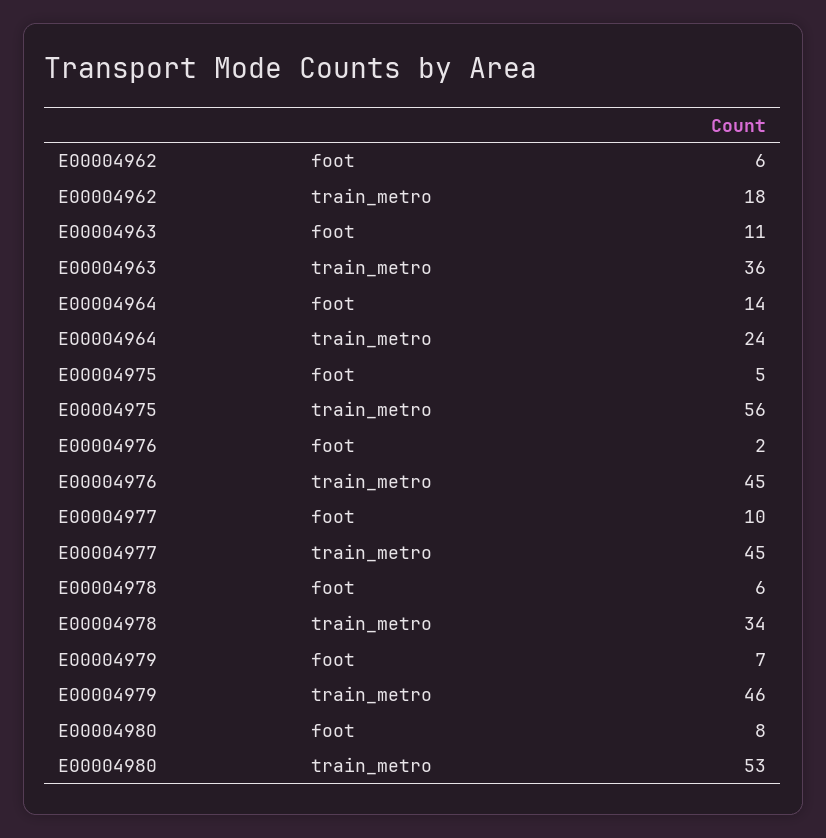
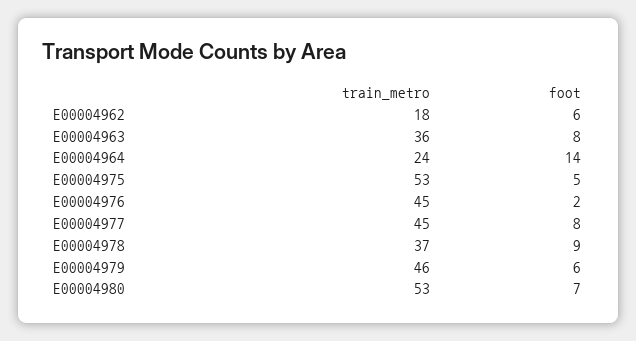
E00004963, foot: 11 -> 8
E00004975, train_metro: 56 -> 53
E00004977, foot: 10 -> 8
E00004978, foot: 6 -> 9
E00004978, train_metro: 34 -> 37
E00004979, foot: 7 -> 6
E00004980, foot: 8 -> 7

